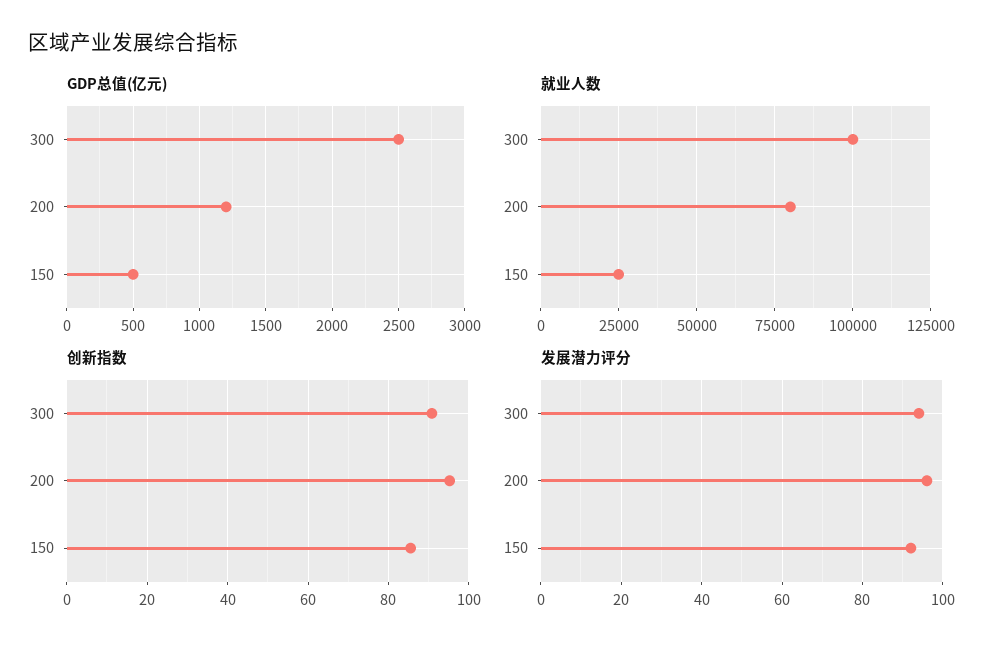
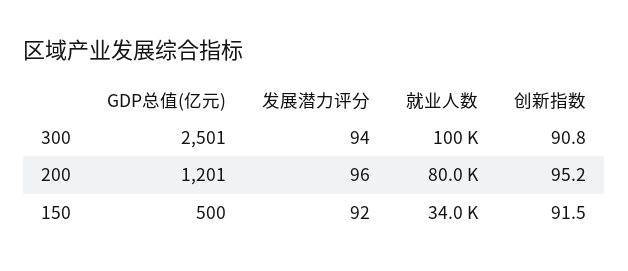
就业人数, 150: 25000 -> 34000
创新指数, 150: 86 -> 91.5

